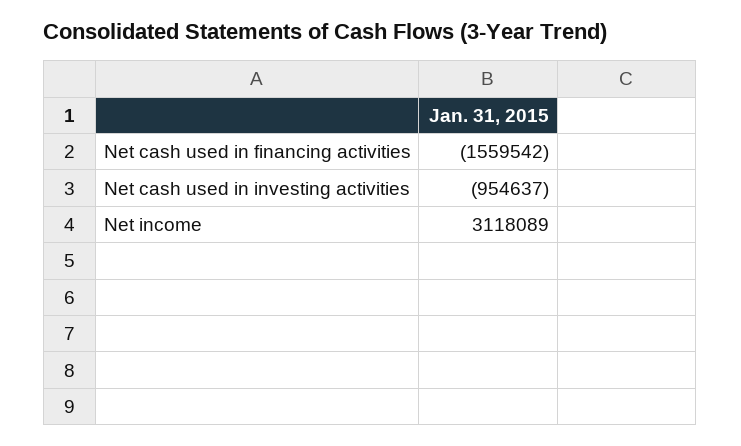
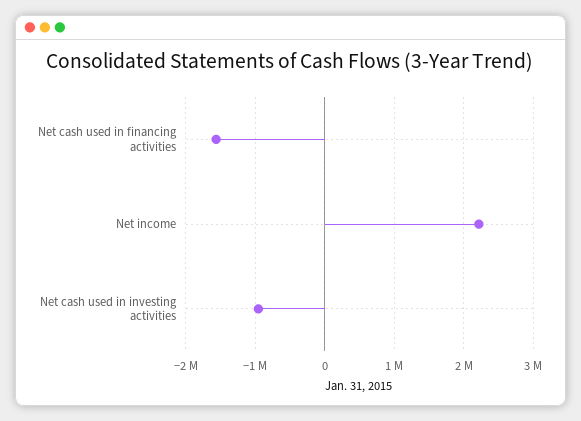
Net income: 3118089 -> 2200000

